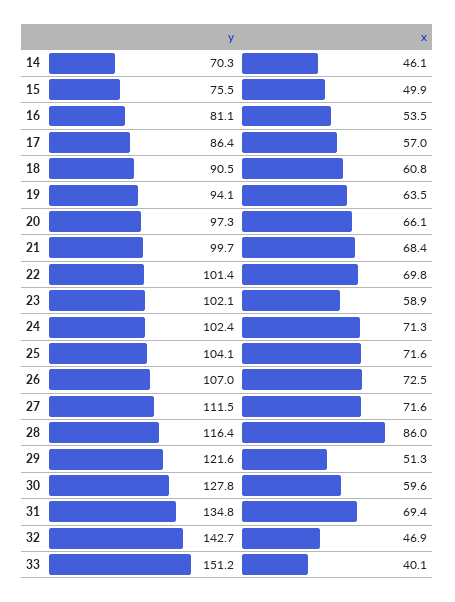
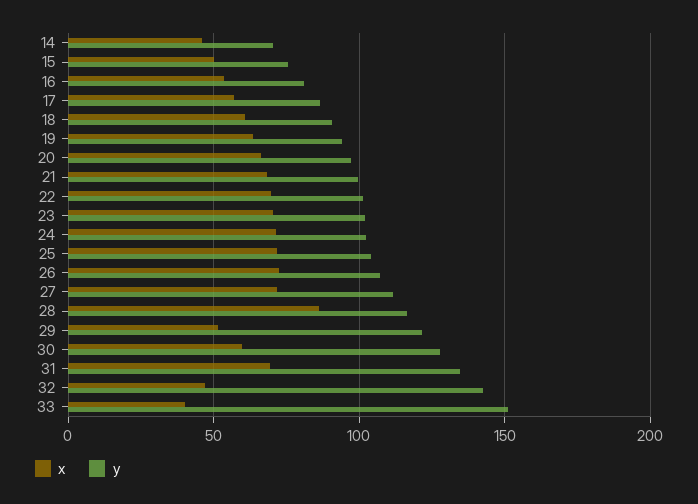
x, 23: 58.9 -> 70

